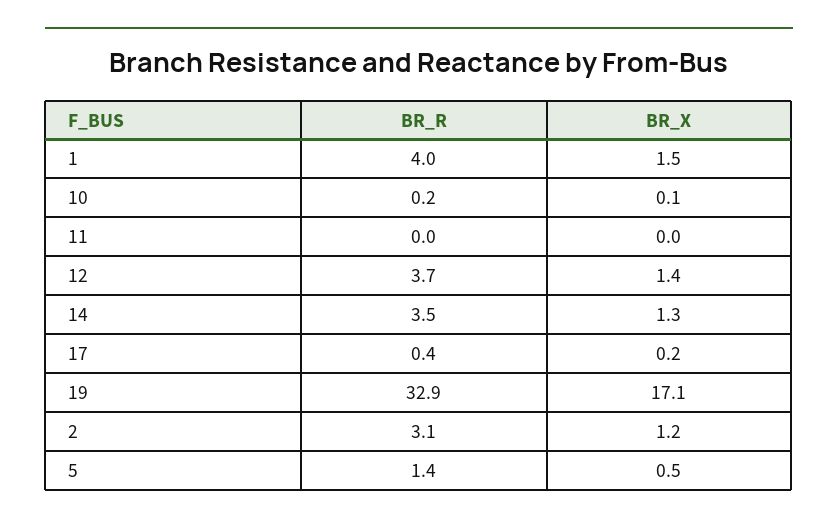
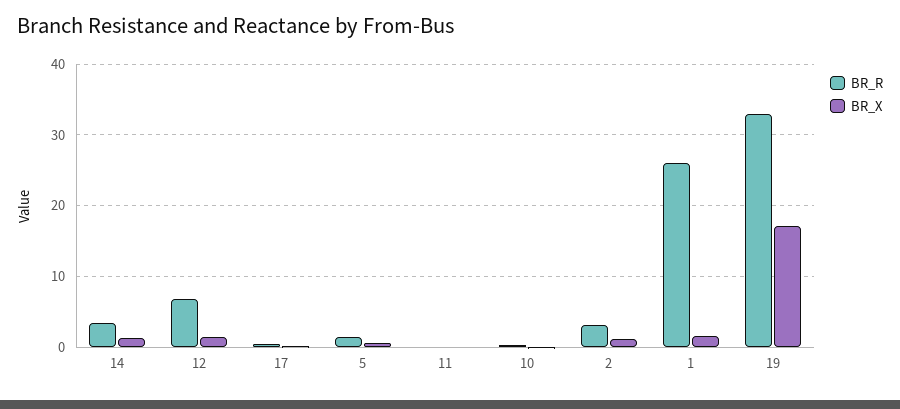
BR_R, 1: 4 -> 26
BR_R, 12: 3.7 -> 7

